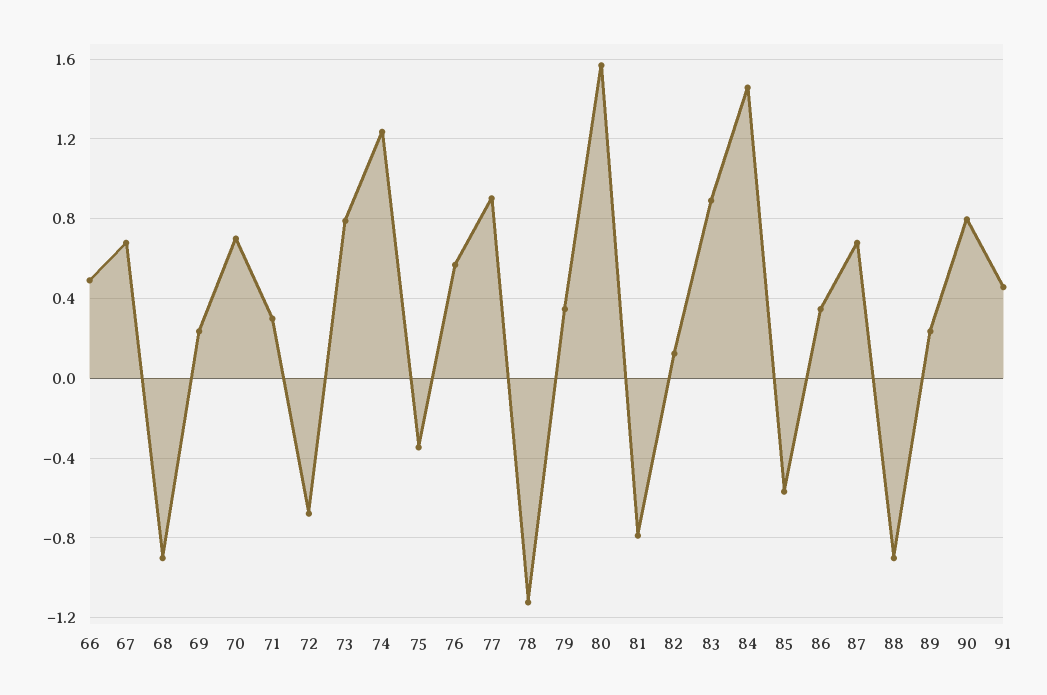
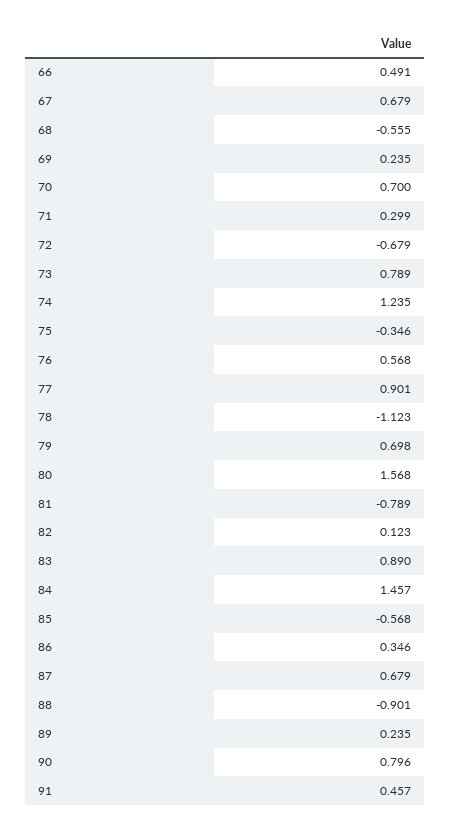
68: -0.9 -> -0.555
79: 0.35 -> 0.698

